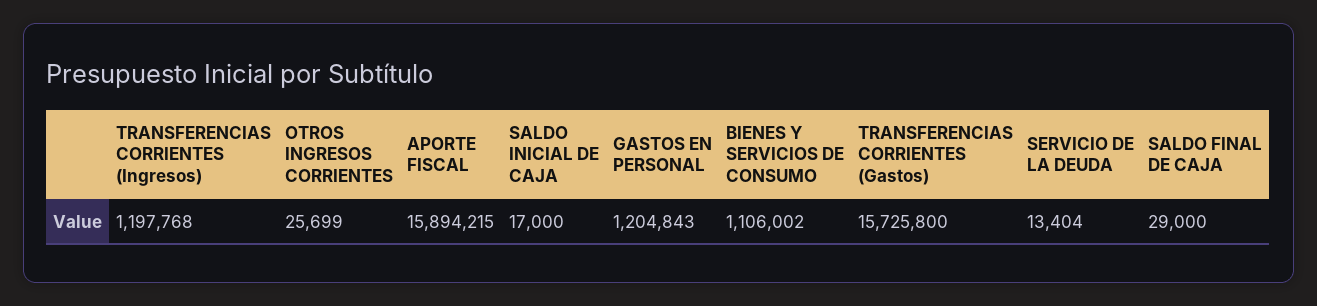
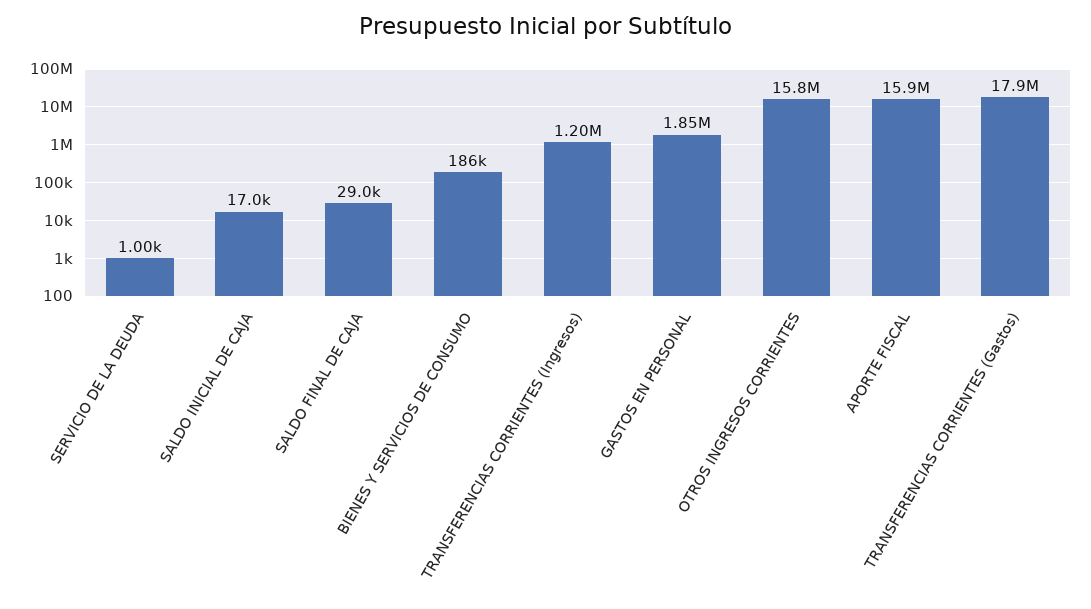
OTROS INGRESOS CORRIENTES: 25699 -> 15800000
GASTOS EN PERSONAL: 1204843 -> 1850000
BIENES Y SERVICIOS DE CONSUMO: 1106002 -> 186000
TRANSFERENCIAS CORRIENTES (Gastos): 15725800 -> 17900000
SERVICIO DE LA DEUDA: 13404 -> 1000

